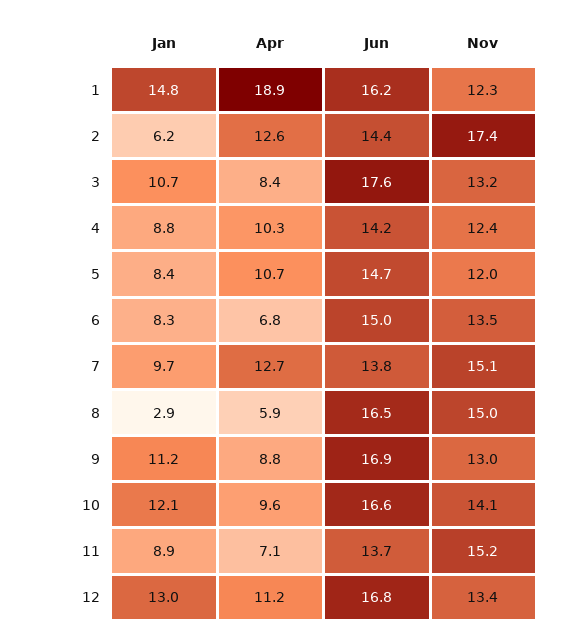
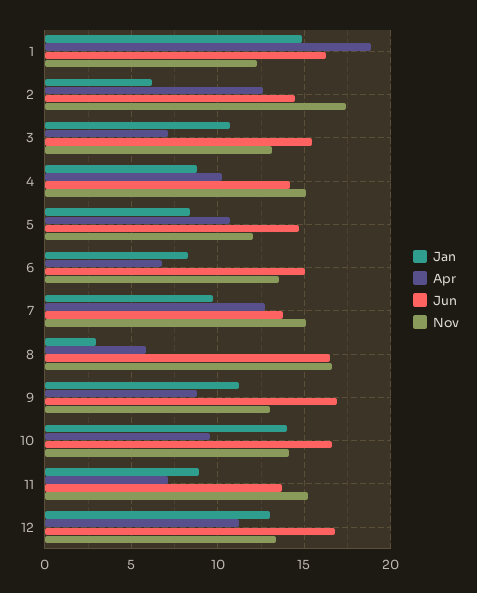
Apr, 3: 8.4 -> 7
Jun, 3: 17.6 -> 15.5
Nov, 4: 12.4 -> 15
Nov, 8: 15 -> 16.5
Jan, 10: 12.1 -> 14

